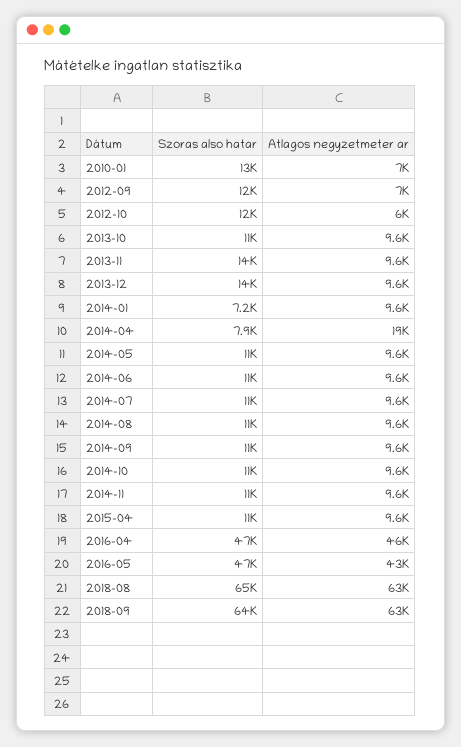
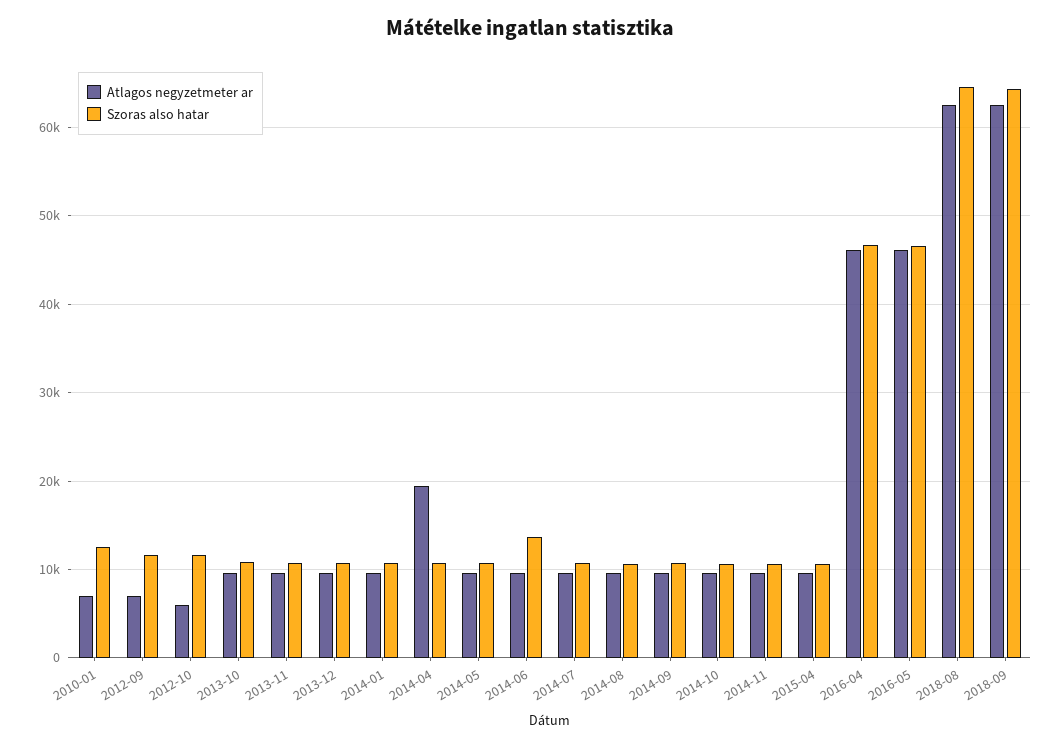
Szoras also hatar, 2013-11: 14000 -> 11000
Szoras also hatar, 2013-12: 14000 -> 11000
Szoras also hatar, 2014-01: 7200 -> 11000
Szoras also hatar, 2014-04: 7900 -> 11000
Szoras also hatar, 2014-06: 11000 -> 14000
Atlagos negyzetmeter ar, 2016-05: 43000 -> 46000

